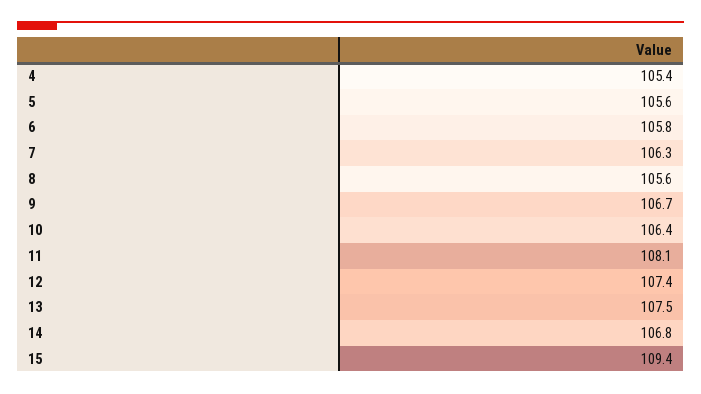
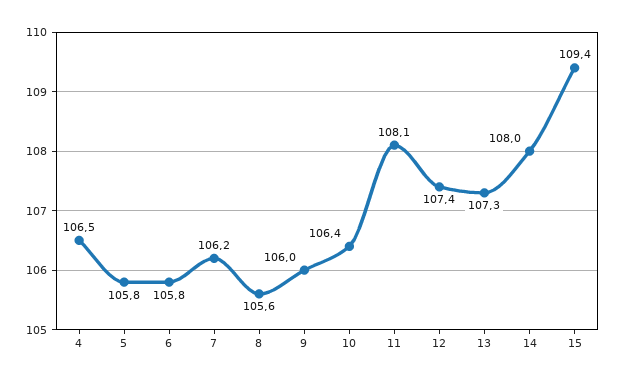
4: 105.4 -> 106.5
5: 105.6 -> 105.8
7: 106.3 -> 106.2
9: 106.7 -> 106
13: 107.5 -> 107.3
14: 106.8 -> 108

